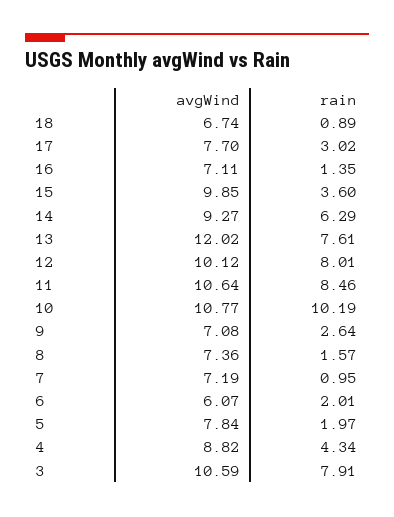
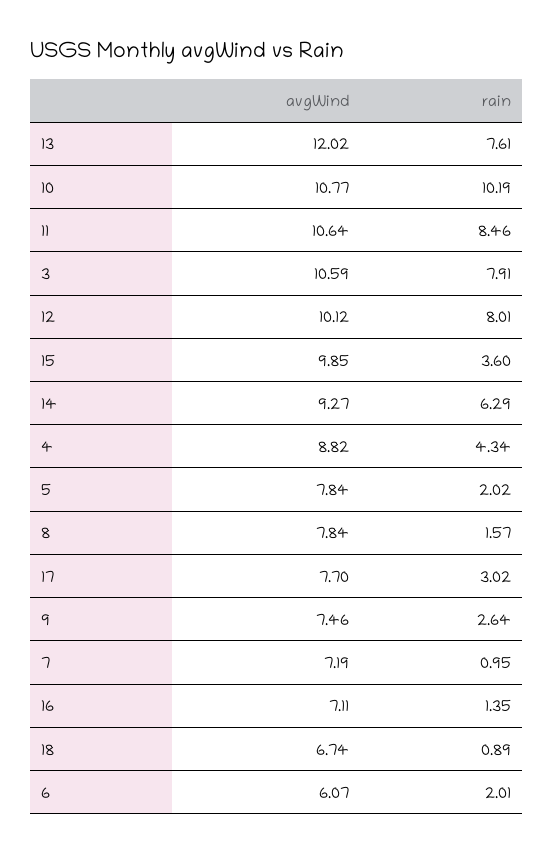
avgWind, 9: 7.08 -> 7.46
avgWind, 8: 7.36 -> 7.84
rain, 5: 1.97 -> 2.02

